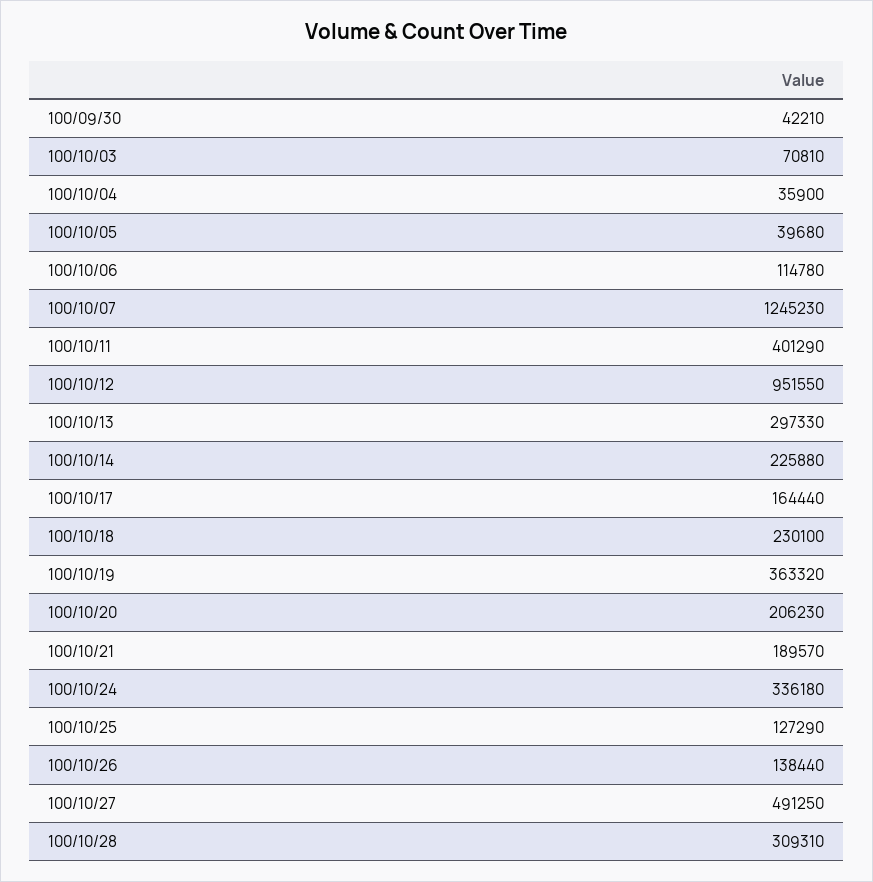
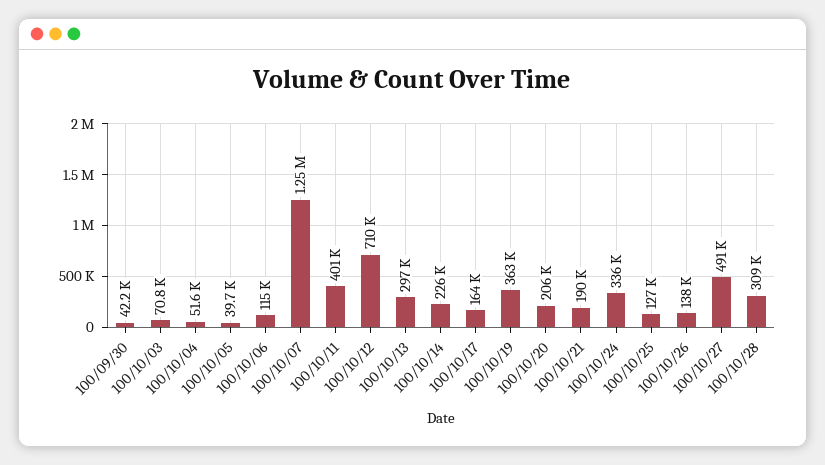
100/10/04: 35900 -> 51600
100/10/12: 951550 -> 710000
100/10/18: 230100 -> none

